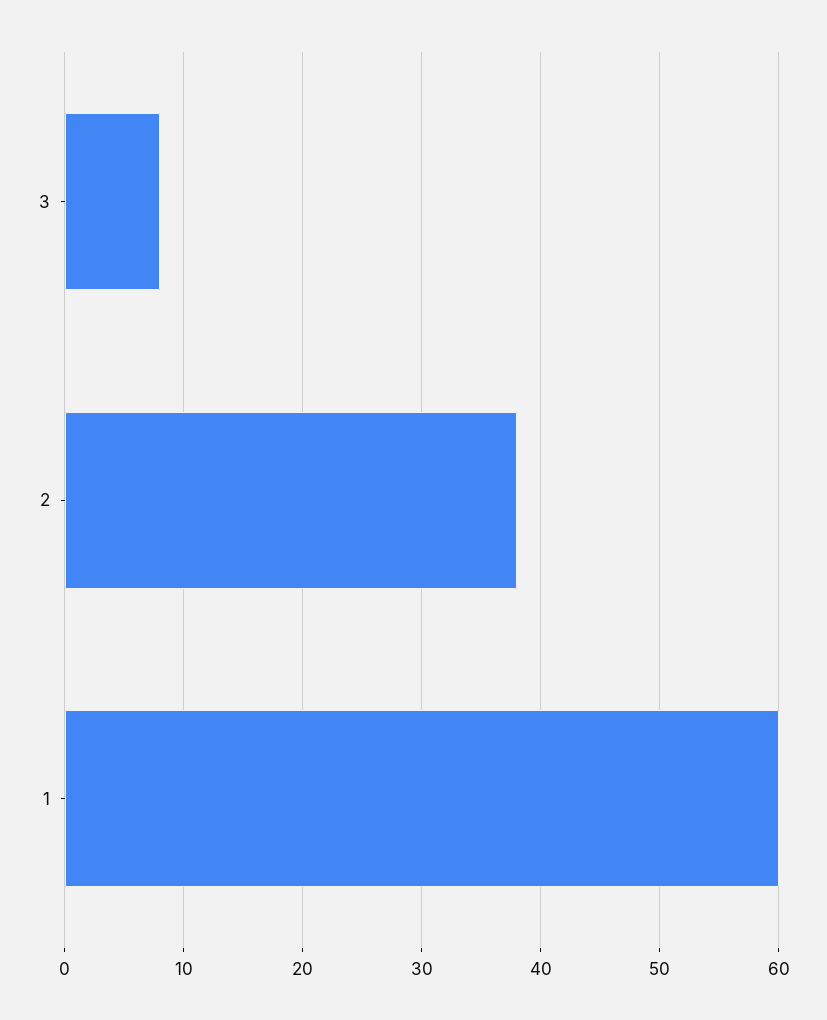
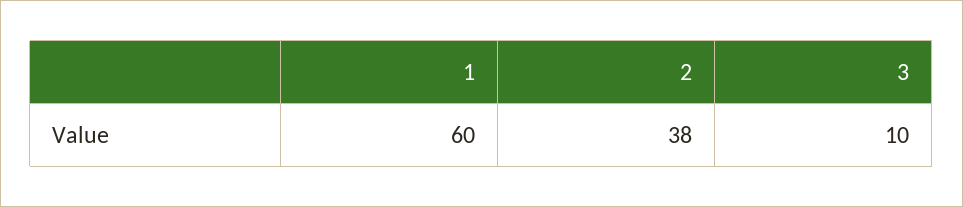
3: 8 -> 10

